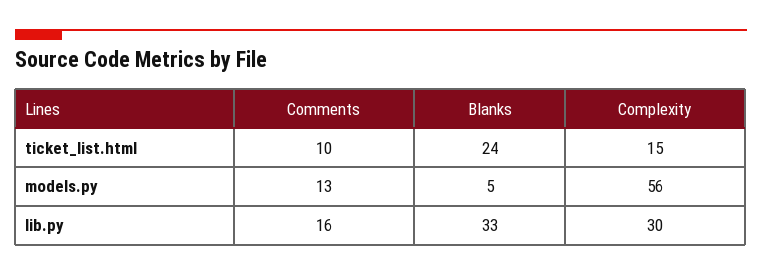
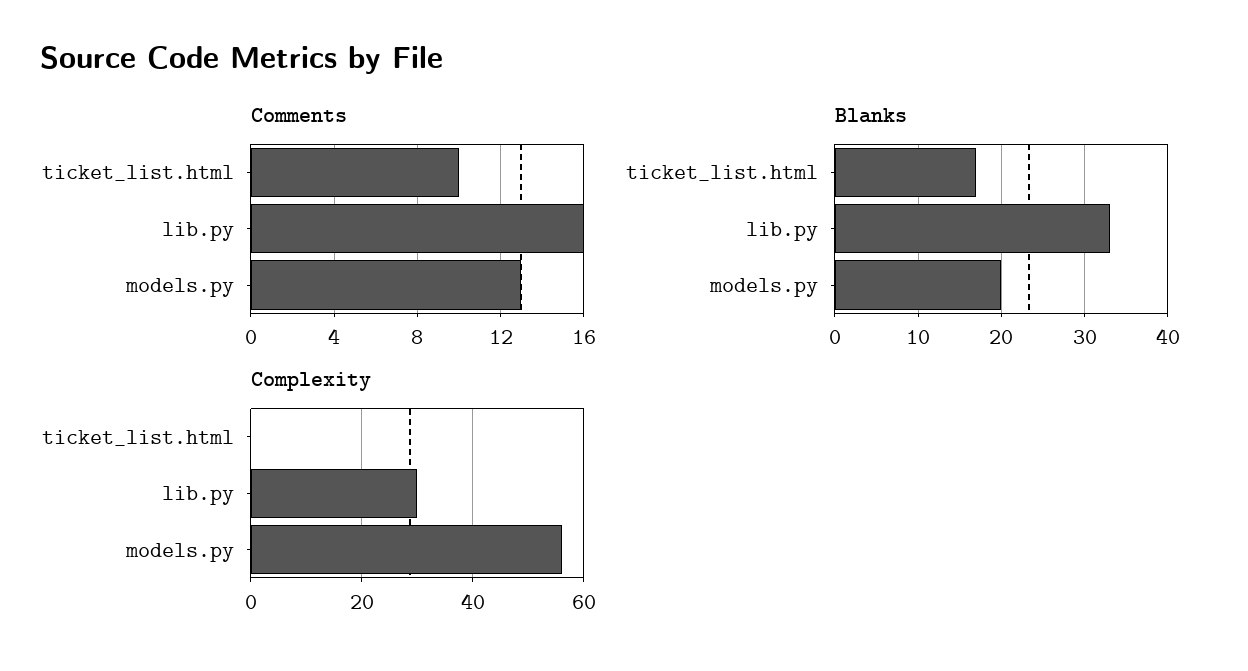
Blanks, ticket_list.html: 24 -> 17
Complexity, ticket_list.html: 15 -> 0
Blanks, models.py: 5 -> 20

